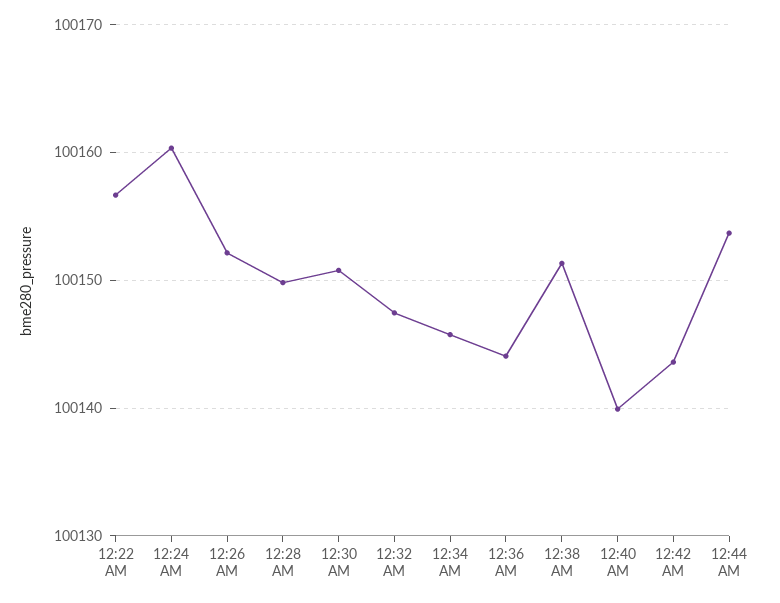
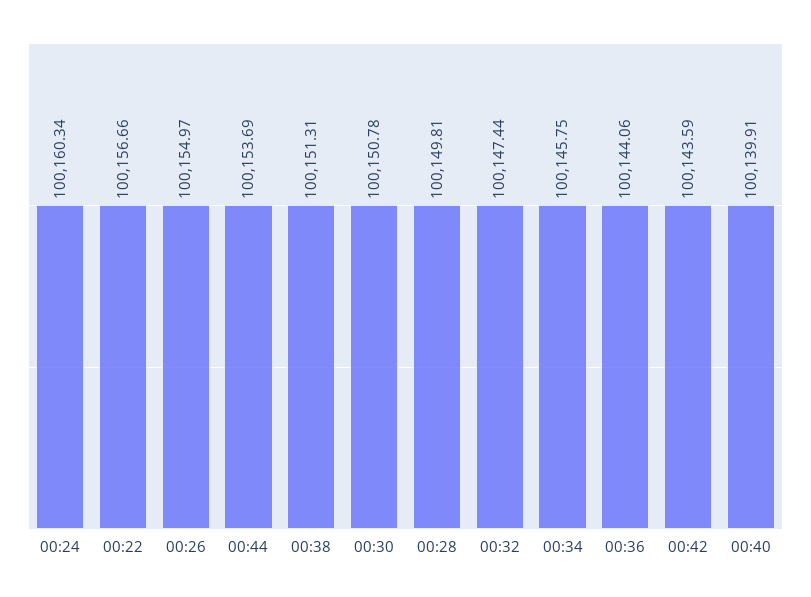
12:26 AM: 100152 -> 100154.97

